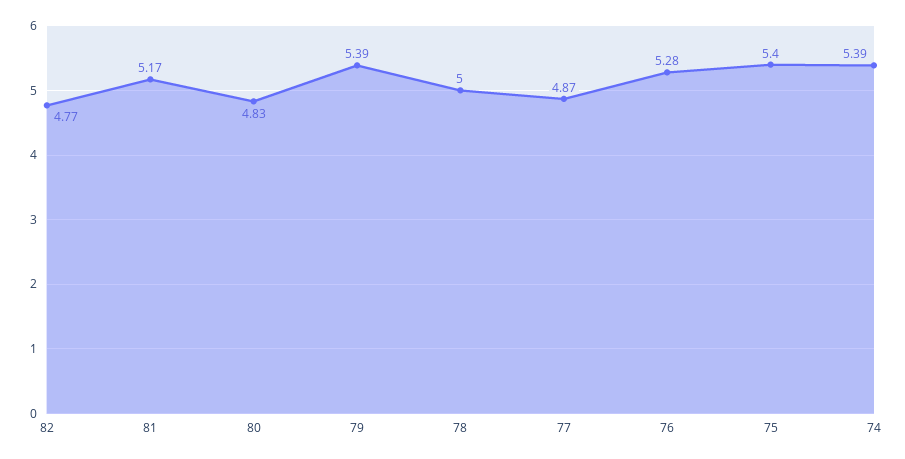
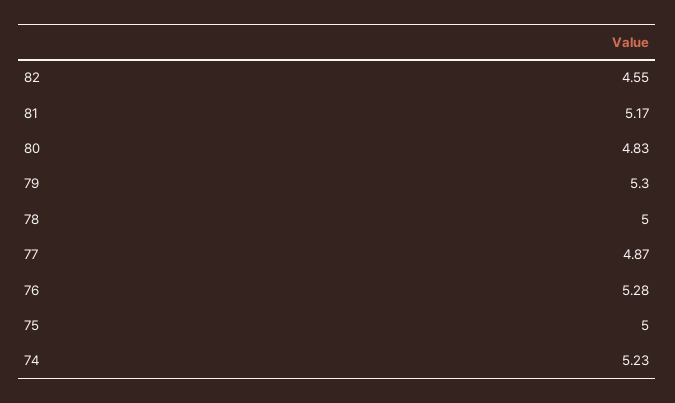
82: 4.77 -> 4.55
79: 5.39 -> 5.3
75: 5.4 -> 5
74: 5.39 -> 5.23

